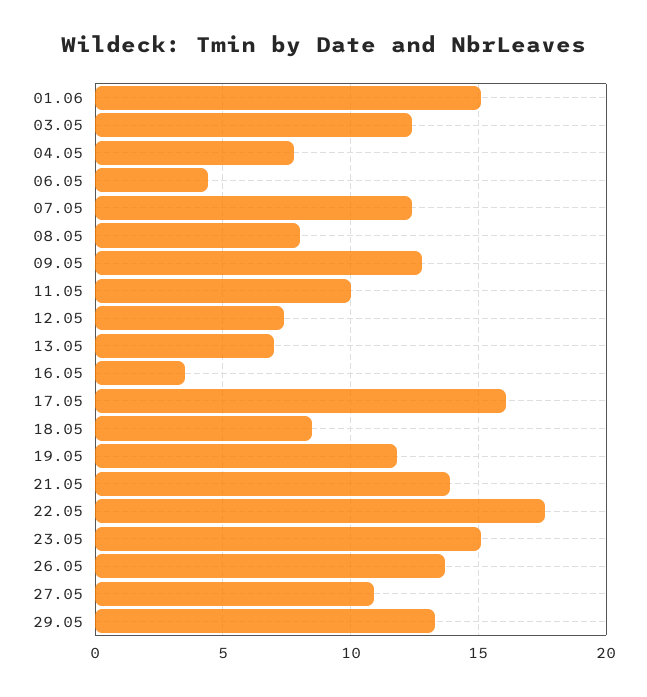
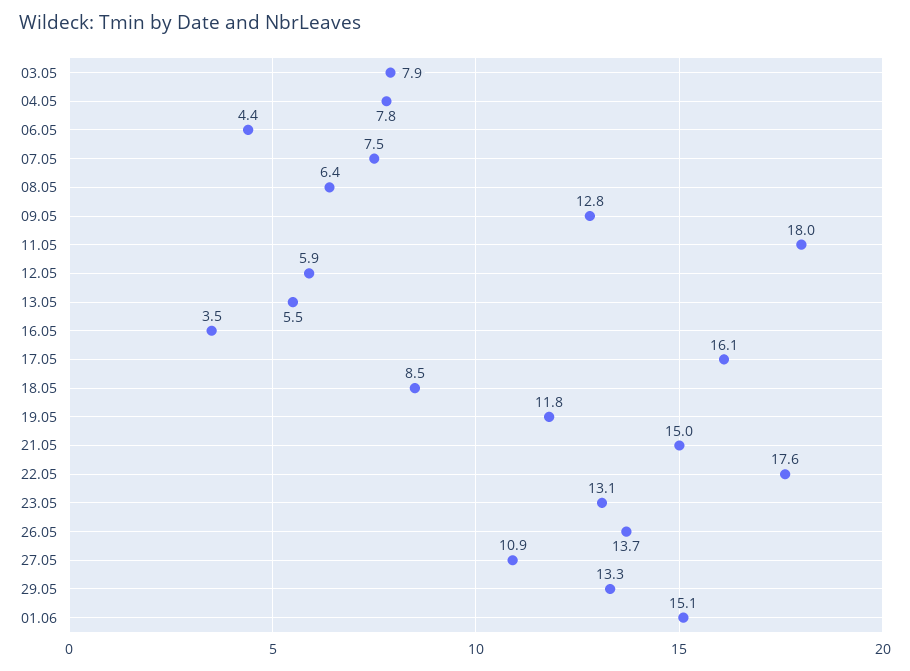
03.05: 12.5 -> 7.9
07.05: 12.5 -> 7.5
08.05: 8 -> 6.4
11.05: 10 -> 18
12.05: 7.5 -> 5.9
13.05: 7 -> 5.5
21.05: 14 -> 15
23.05: 15 -> 13.1

